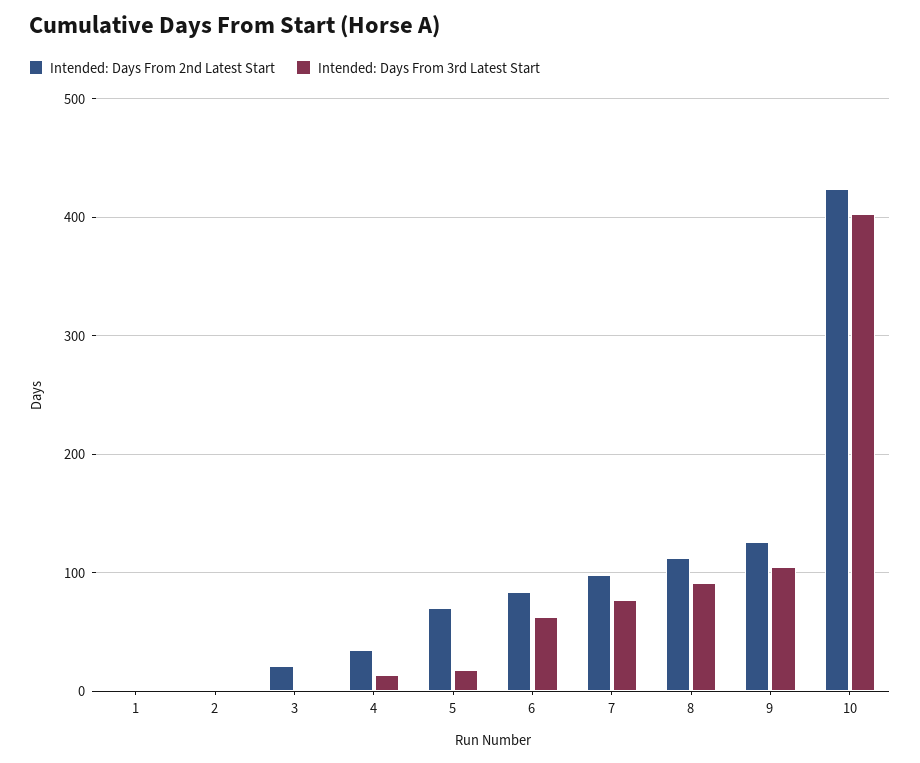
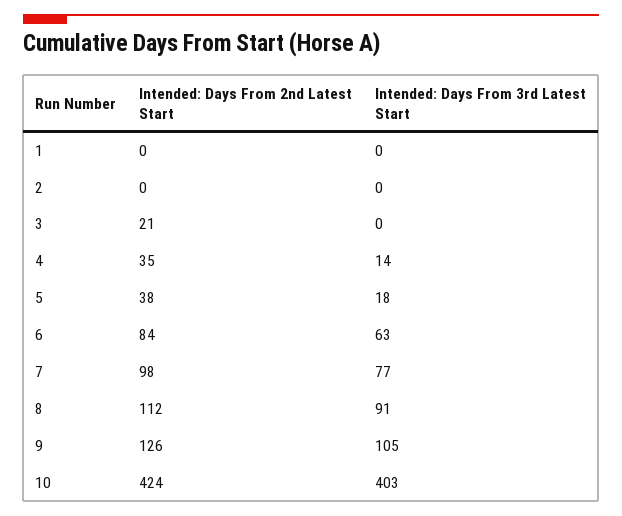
Intended: Days From 2nd Latest Start, 5: 70 -> 38

